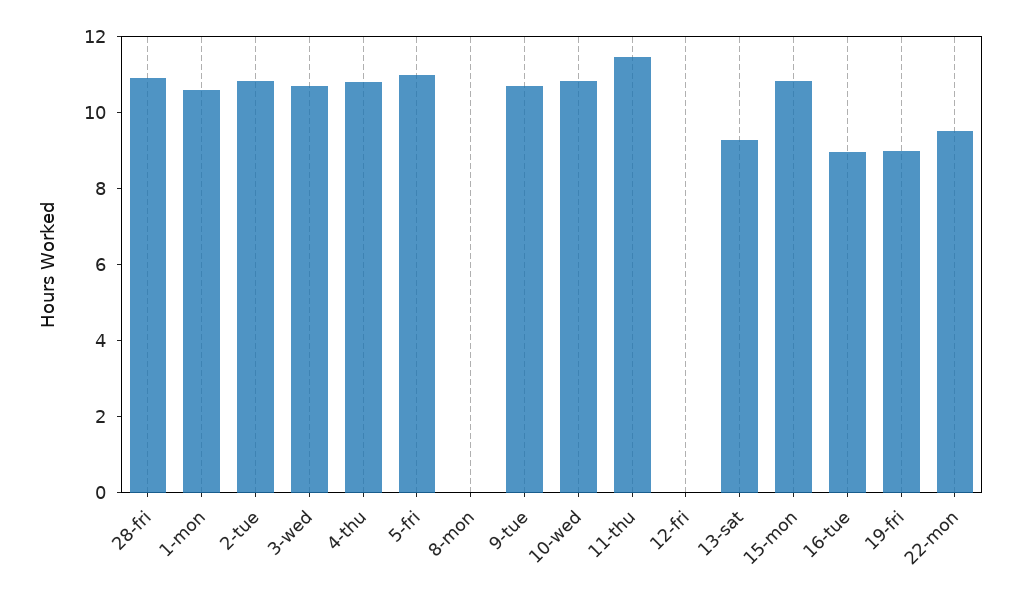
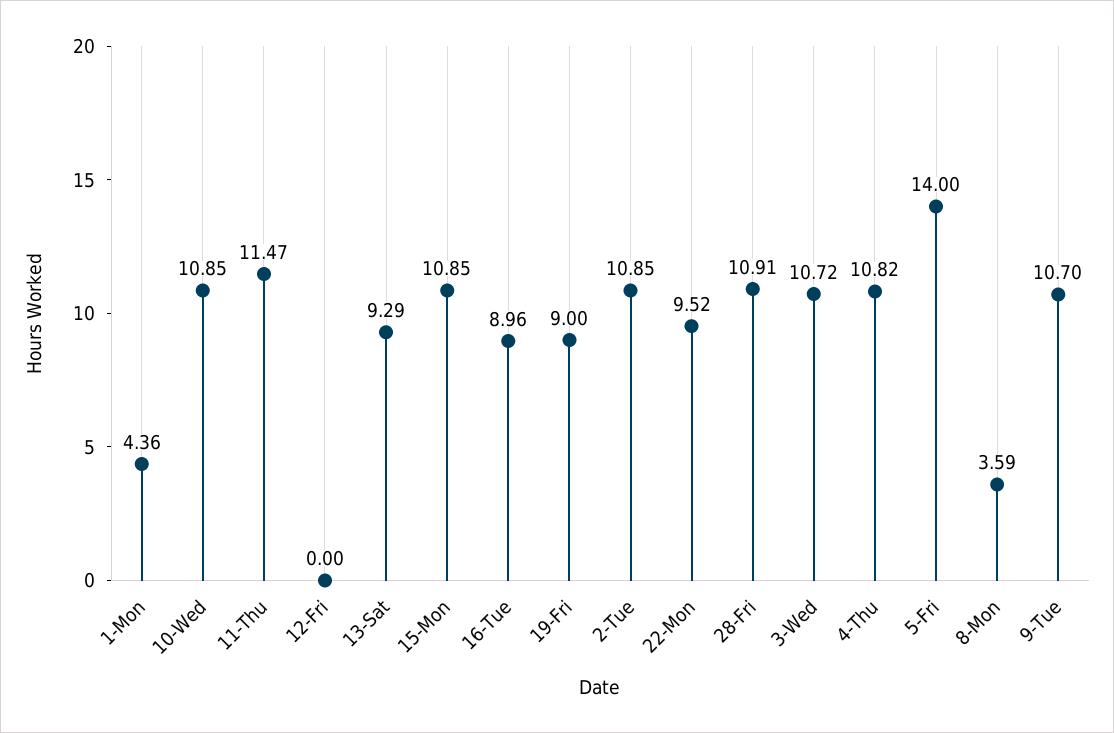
1-mon: 10.5 -> 4.36
5-fri: 11 -> 14
8-mon: 0 -> 3.59

